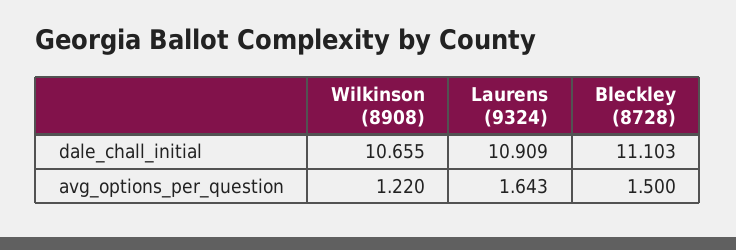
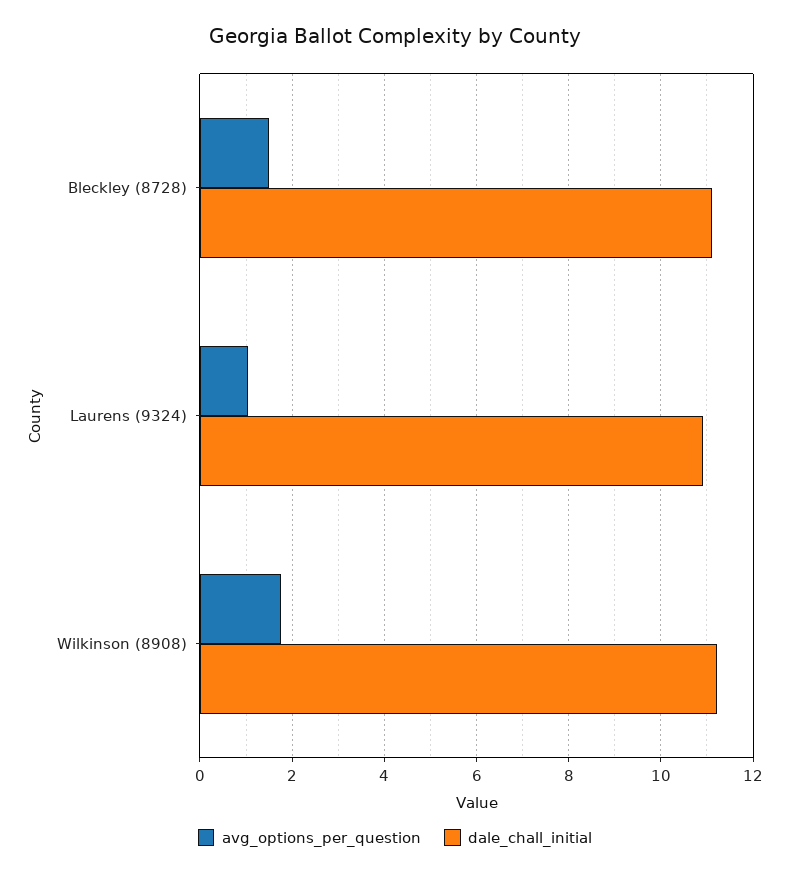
dale_chall_initial, Wilkinson (8908): 10.655 -> 11.2
avg_options_per_question, Wilkinson (8908): 1.22 -> 1.8
avg_options_per_question, Laurens (9324): 1.643 -> 1

